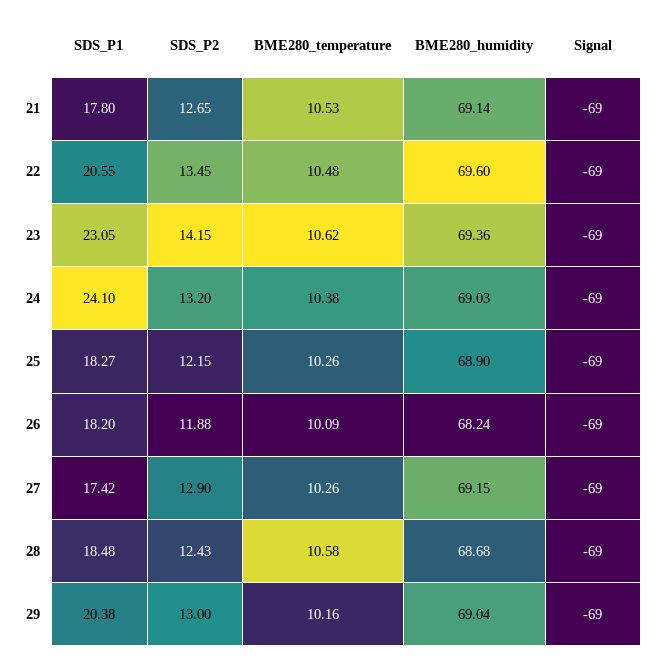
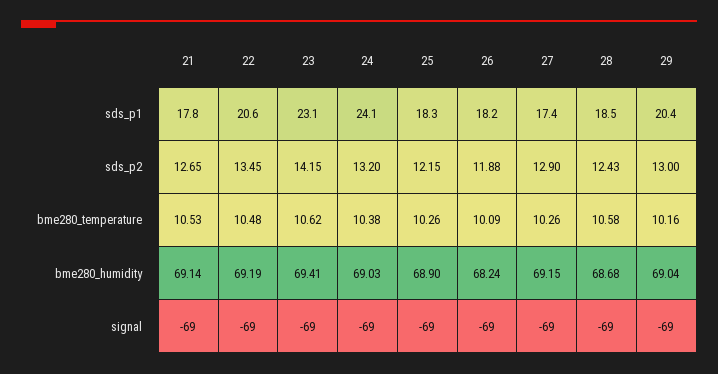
BME280_humidity, 22: 69.6 -> 69.19
BME280_humidity, 23: 69.36 -> 69.41

